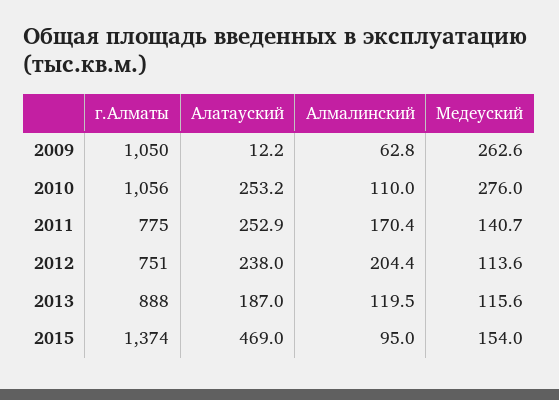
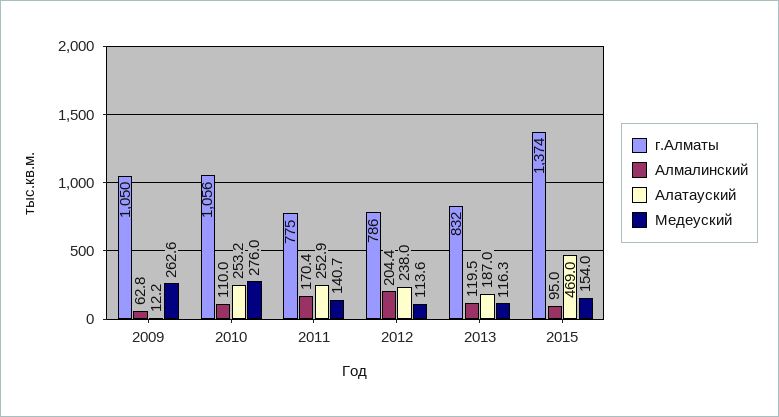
г.Алматы, 2012: 751 -> 786
г.Алматы, 2013: 888 -> 832
Медеуский, 2013: 115.6 -> 116.3

